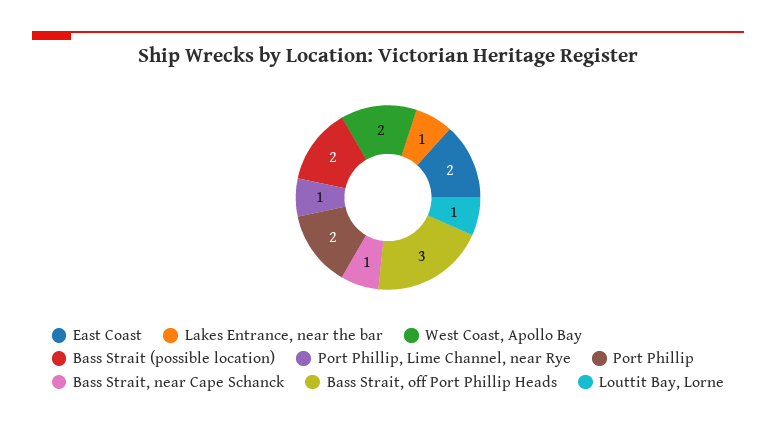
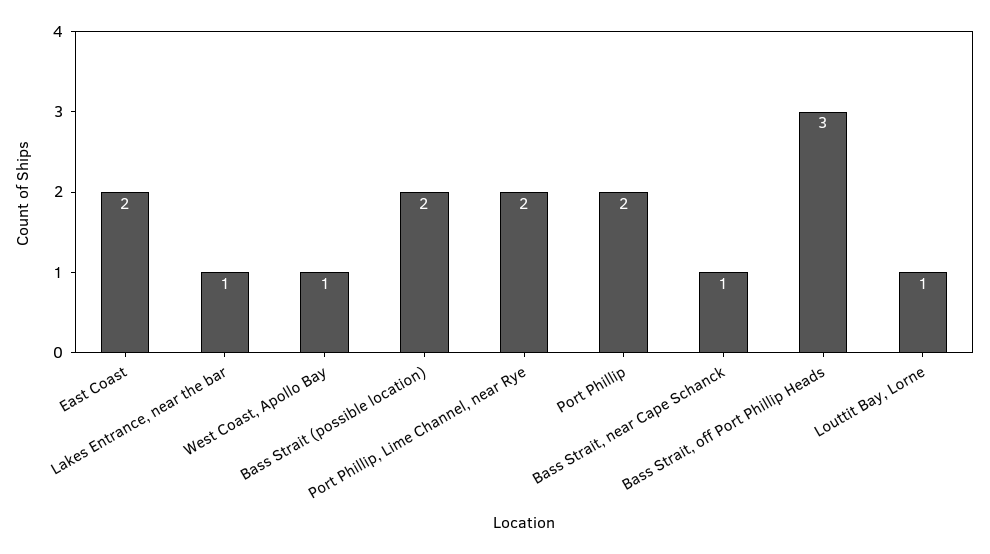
West Coast, Apollo Bay: 2 -> 1
Port Phillip, Lime Channel, near Rye: 1 -> 2

